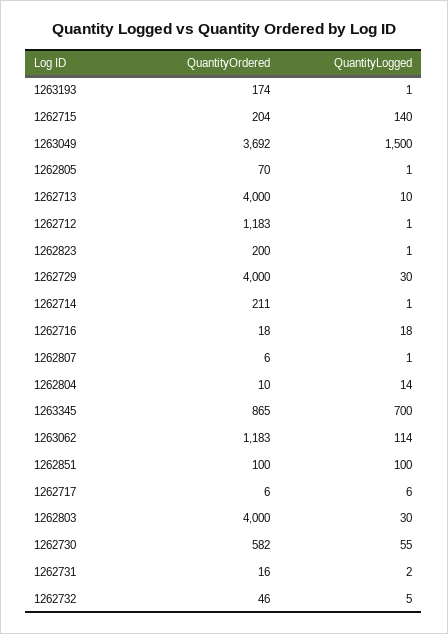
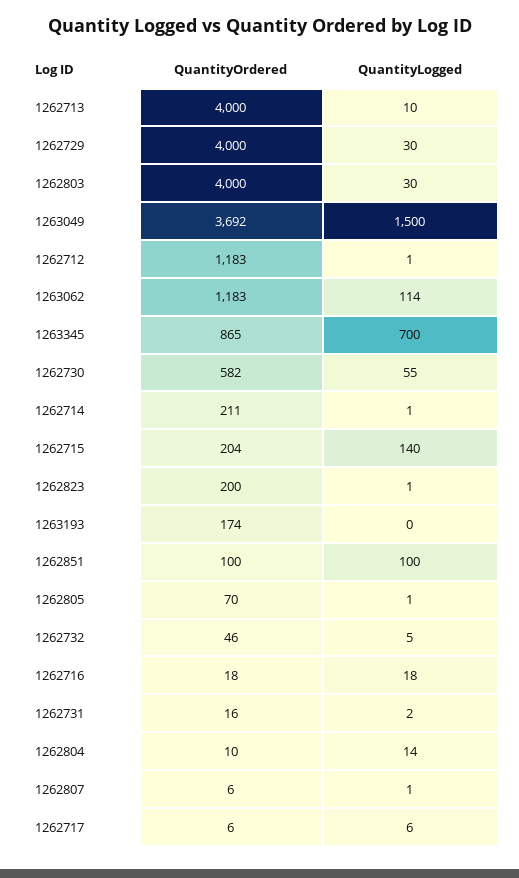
QuantityLogged, 1263193: 1 -> 0

